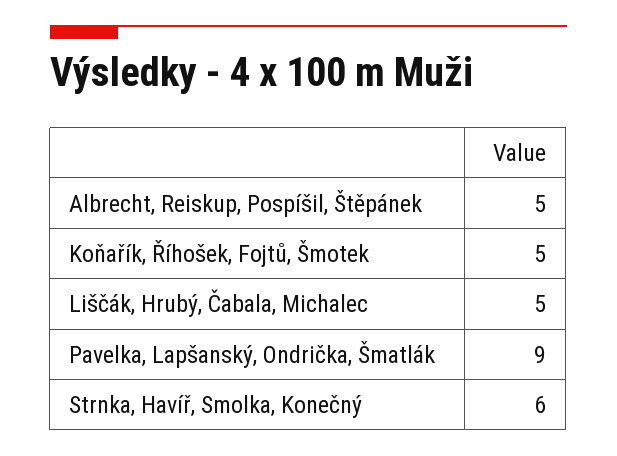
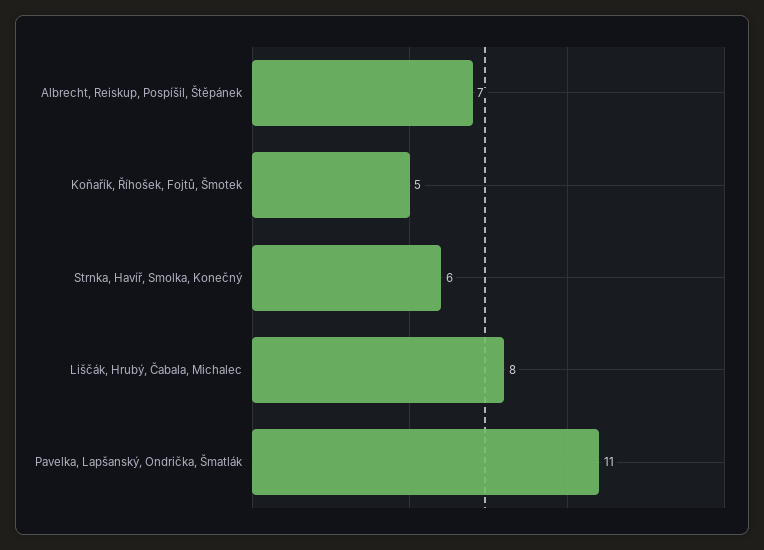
Albrecht, Reiskup, Pospíšil, Štěpánek: 5 -> 7
Liščák, Hrubý, Čabala, Michalec: 5 -> 8
Pavelka, Lapšanský, Ondrička, Šmatlák: 9 -> 11

